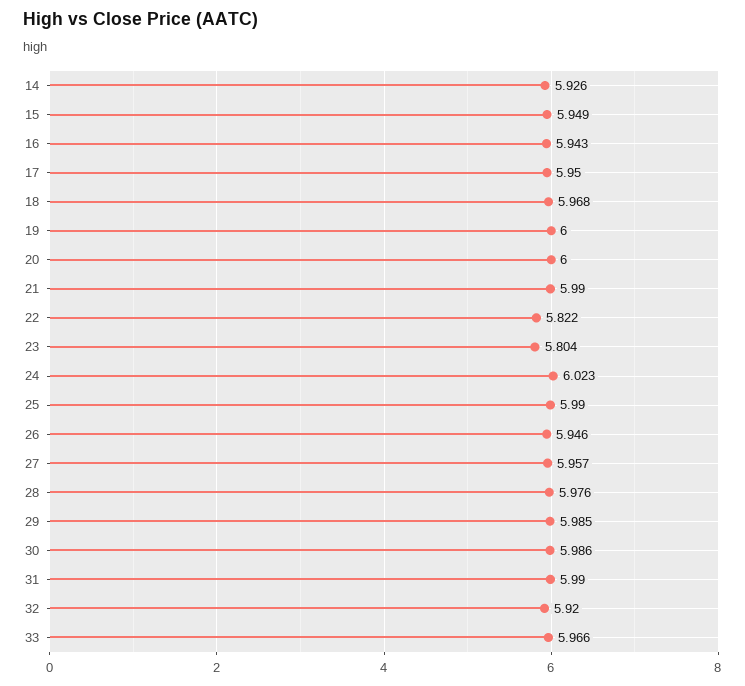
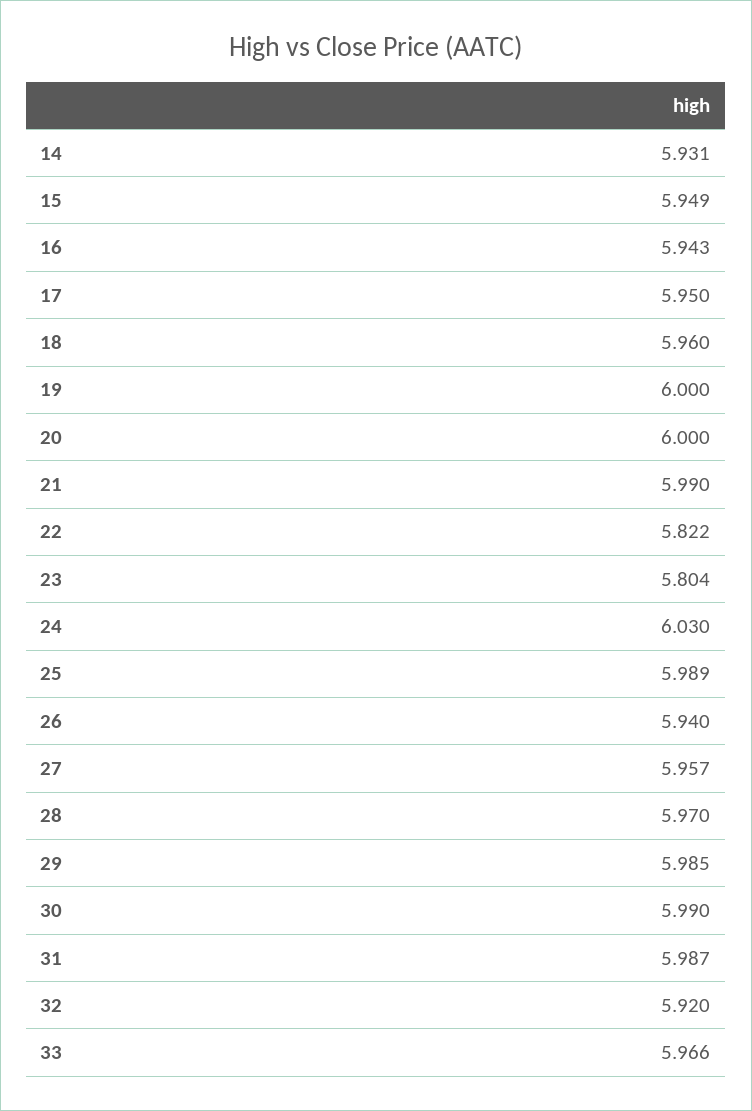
14: 5.926 -> 5.931
18: 5.968 -> 5.96
24: 6.023 -> 6.03
25: 5.99 -> 5.989
26: 5.946 -> 5.94
28: 5.976 -> 5.97
30: 5.986 -> 5.99
31: 5.99 -> 5.987

